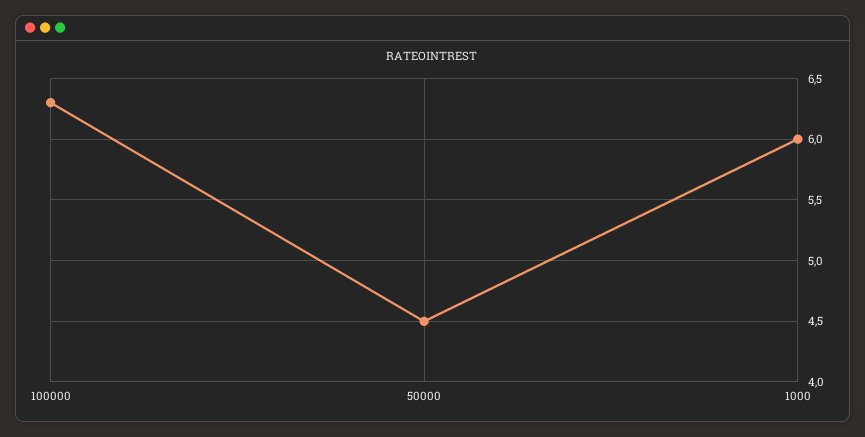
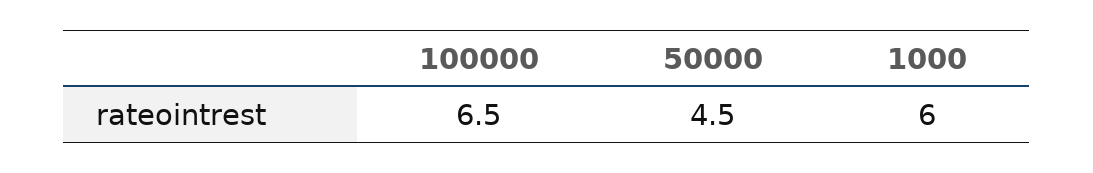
100000: 6.3 -> 6.5

